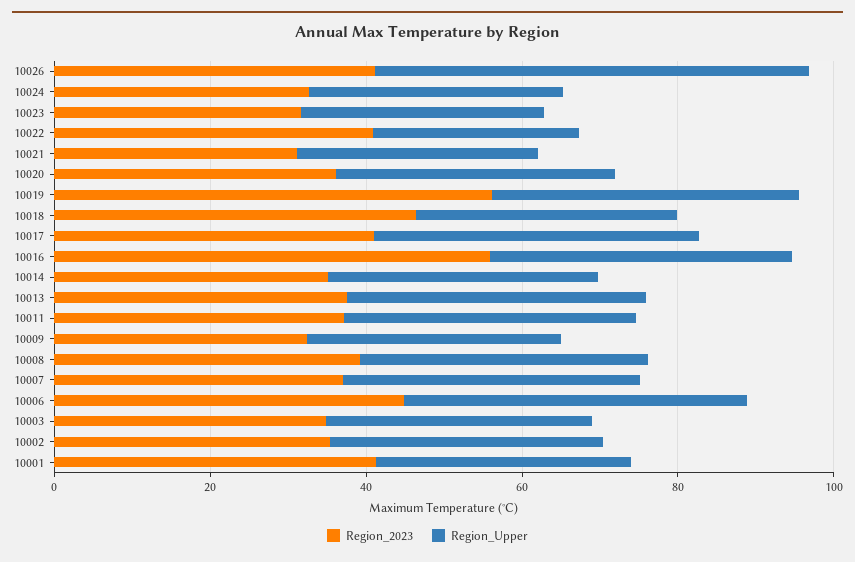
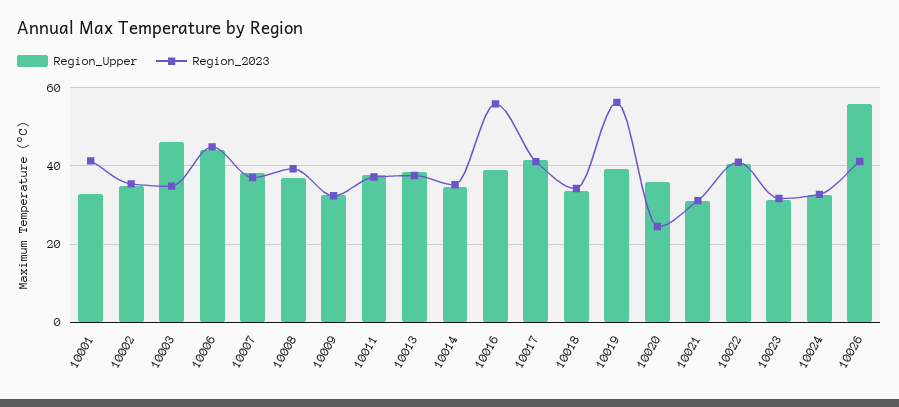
Region_Upper, 10022: 25 -> 40
Region_2023, 10020: 35 -> 24
Region_2023, 10018: 45 -> 34
Region_Upper, 10003: 35 -> 46

